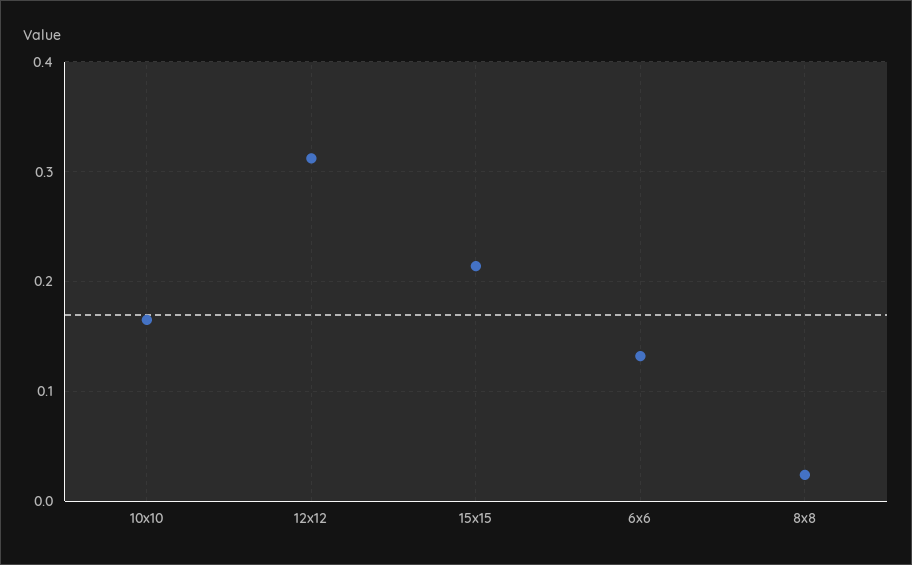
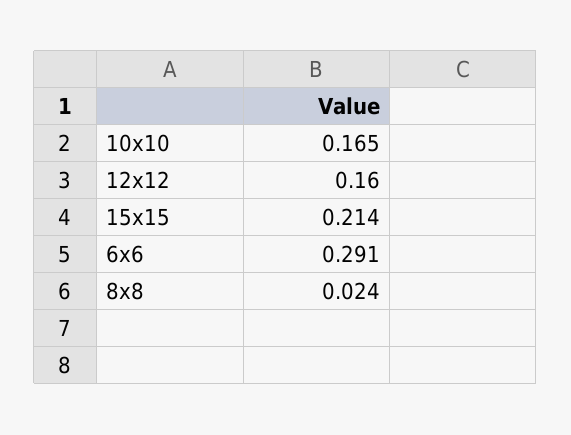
12x12: 0.31 -> 0.16
6x6: 0.13 -> 0.291

